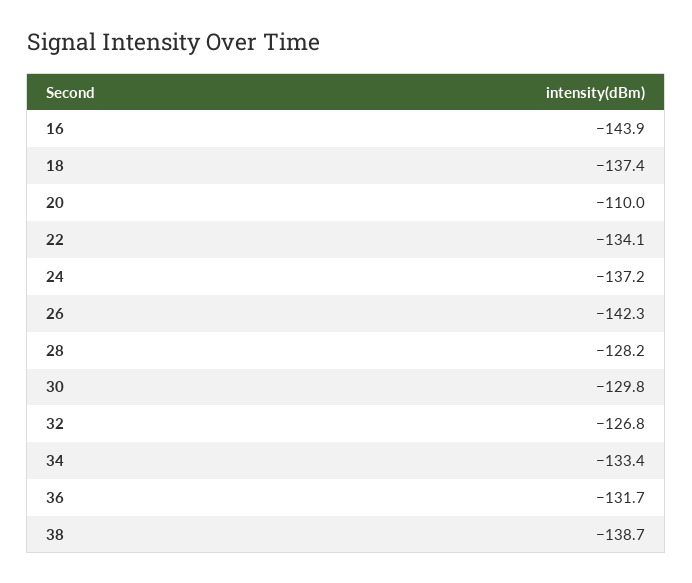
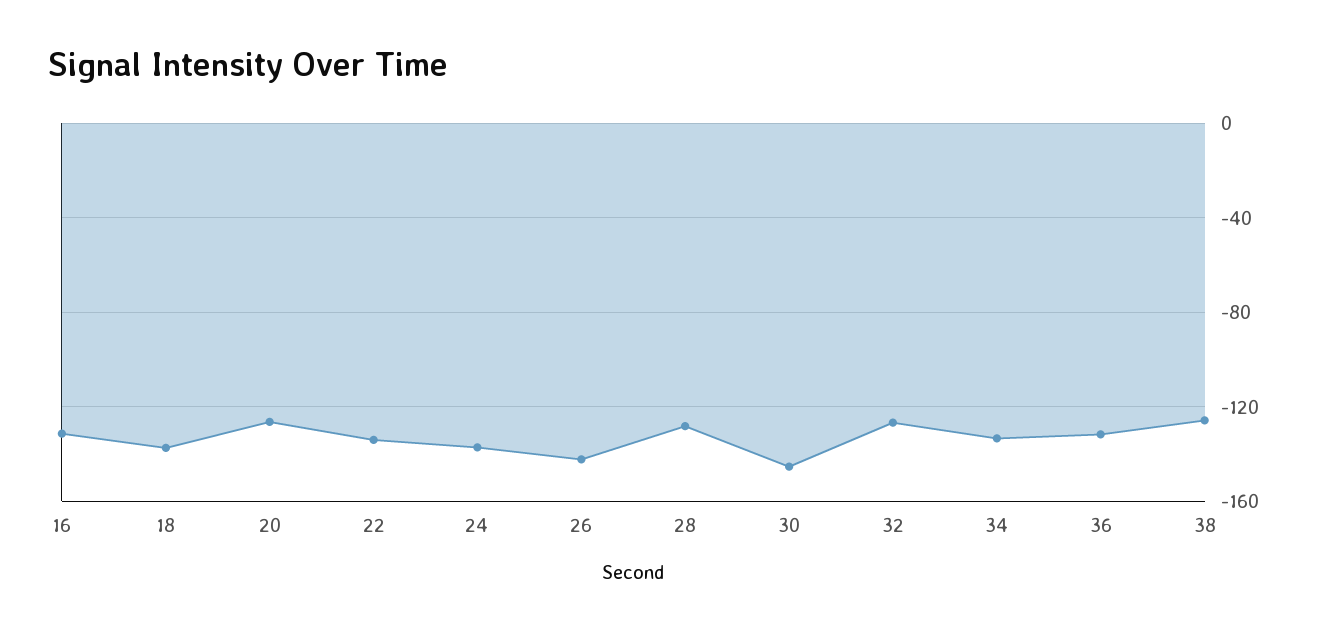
16: -143.9 -> -130
20: -110 -> -125
30: -129.8 -> -145
38: -138.7 -> -125

